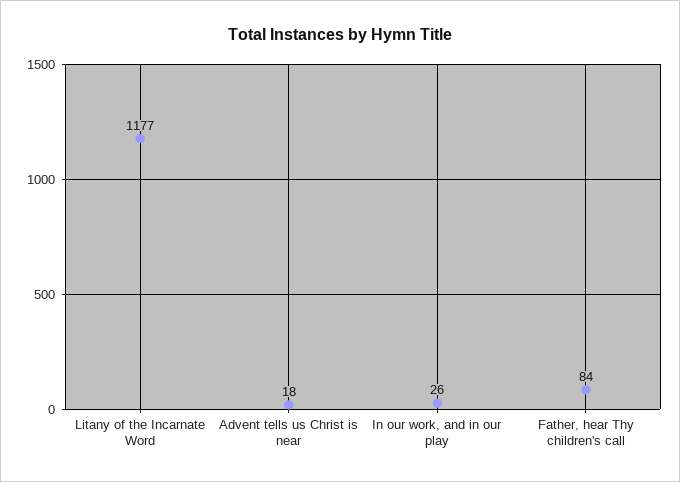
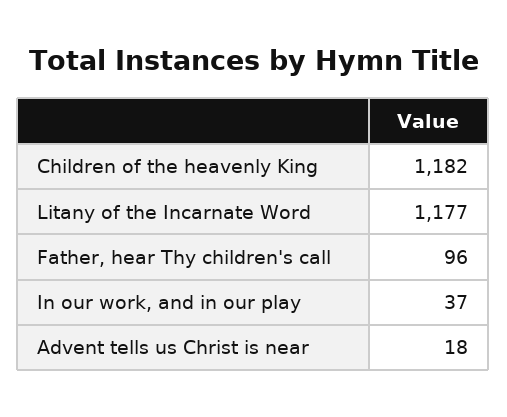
In our work, and in our play: 26 -> 37
Father, hear Thy children's call: 84 -> 96
Children of the heavenly King: none -> 1182

